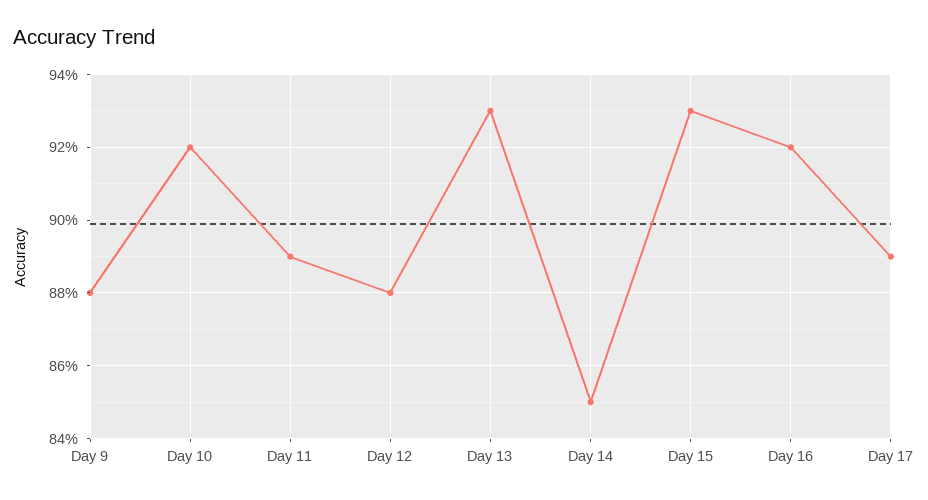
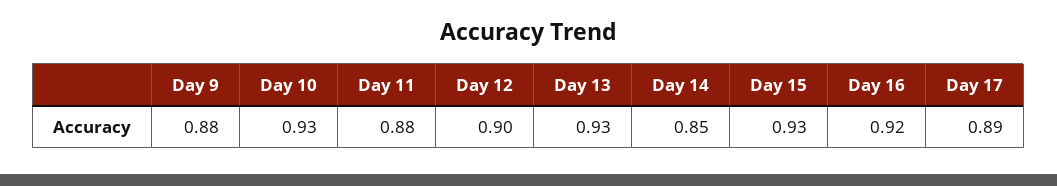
Day 10: 0.92 -> 0.93
Day 11: 0.89 -> 0.88
Day 12: 0.88 -> 0.9

